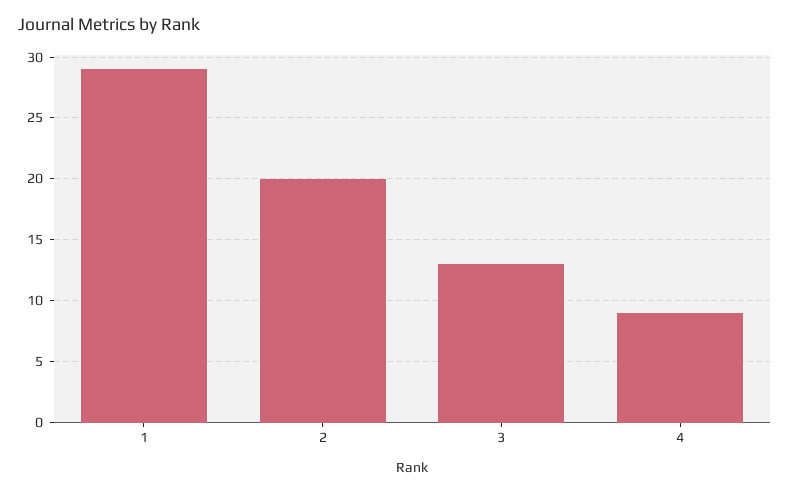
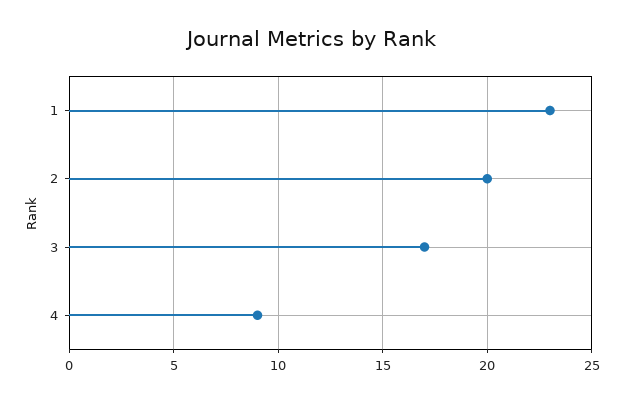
1: 29 -> 23
3: 13 -> 17

